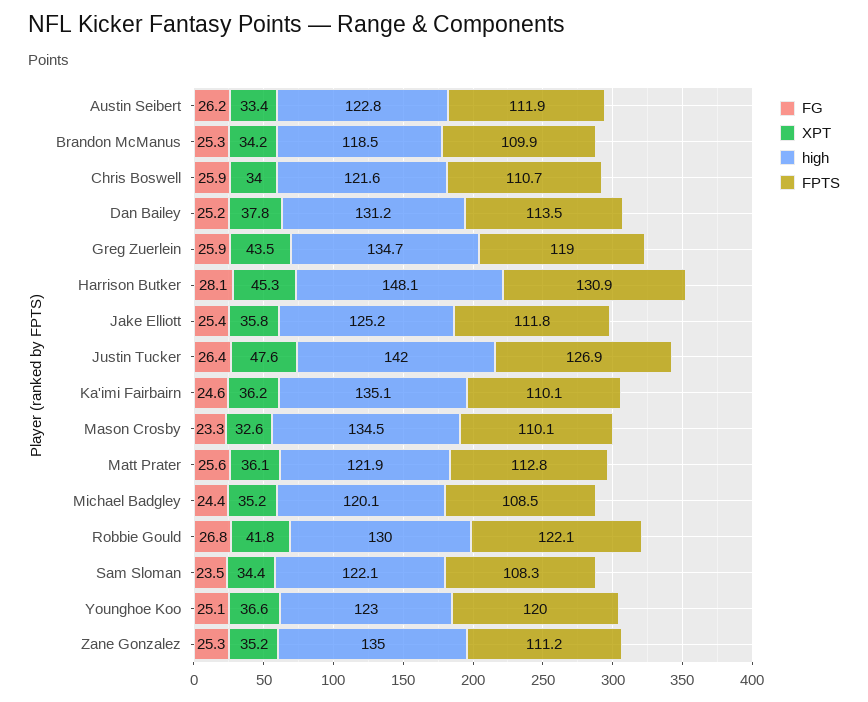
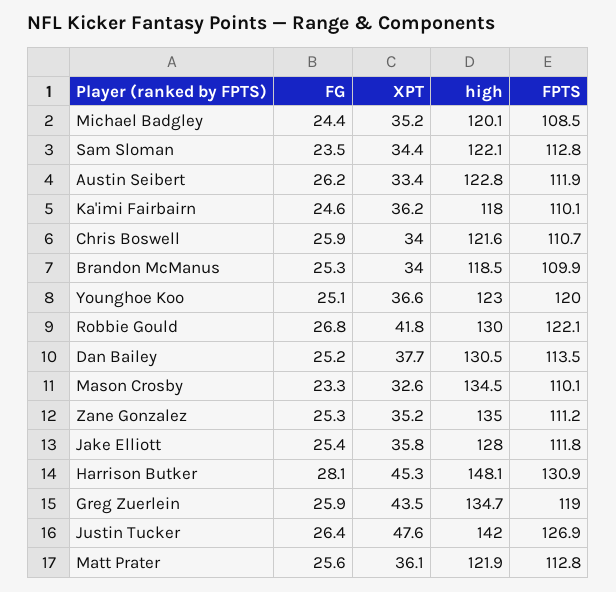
XPT, Brandon McManus: 34.2 -> 34
XPT, Dan Bailey: 37.8 -> 37.7
high, Dan Bailey: 131.2 -> 130.5
high, Jake Elliott: 125.2 -> 128
high, Ka'imi Fairbairn: 135.1 -> 118
FPTS, Sam Sloman: 108.3 -> 112.8

